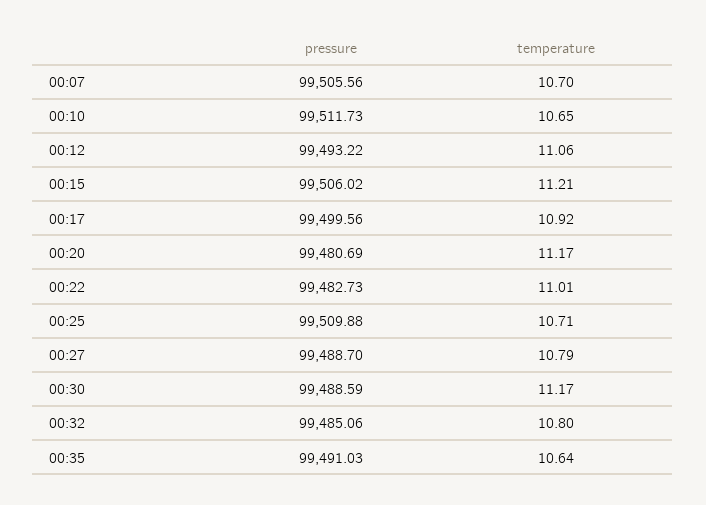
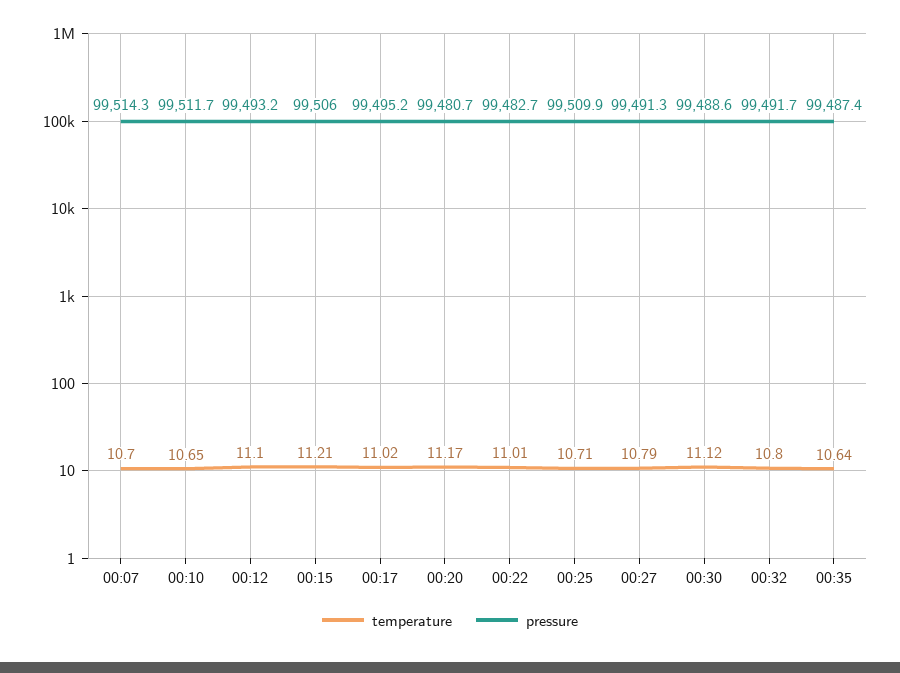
pressure, 00:07: 99505.56 -> 99514.3
temperature, 00:12: 11.06 -> 11.1
pressure, 00:17: 99499.56 -> 99495.2
temperature, 00:17: 10.92 -> 11.02
pressure, 00:27: 99488.7 -> 99491.3
temperature, 00:30: 11.17 -> 11.12
pressure, 00:32: 99485.06 -> 99491.7
pressure, 00:35: 99491.03 -> 99487.4

